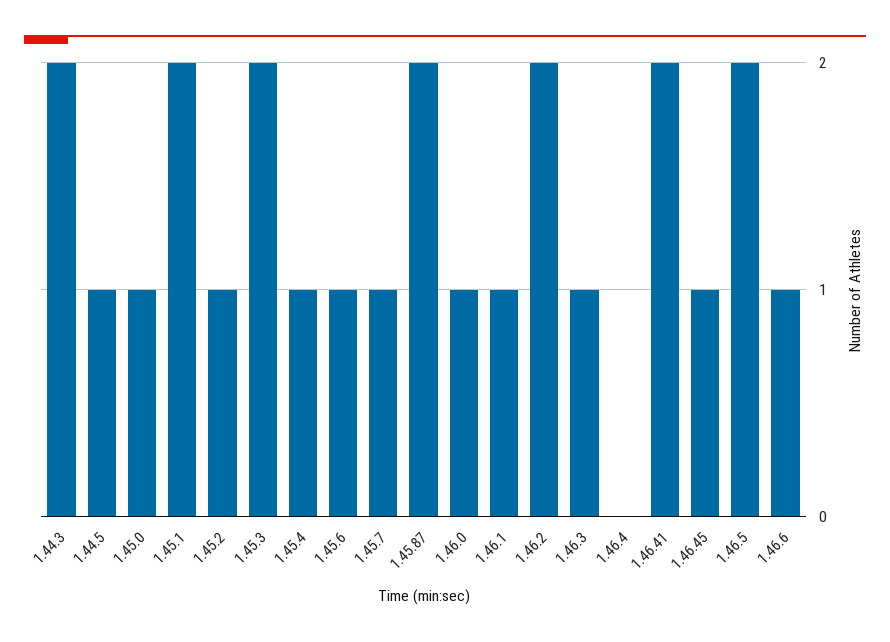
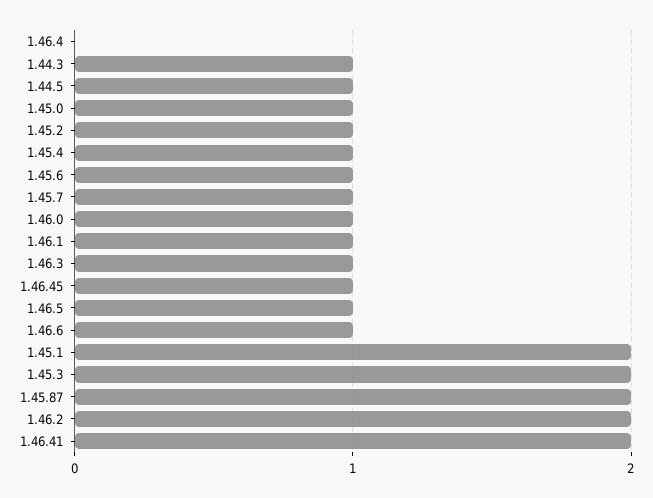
1.44.3: 2 -> 1
1.46.5: 2 -> 1

